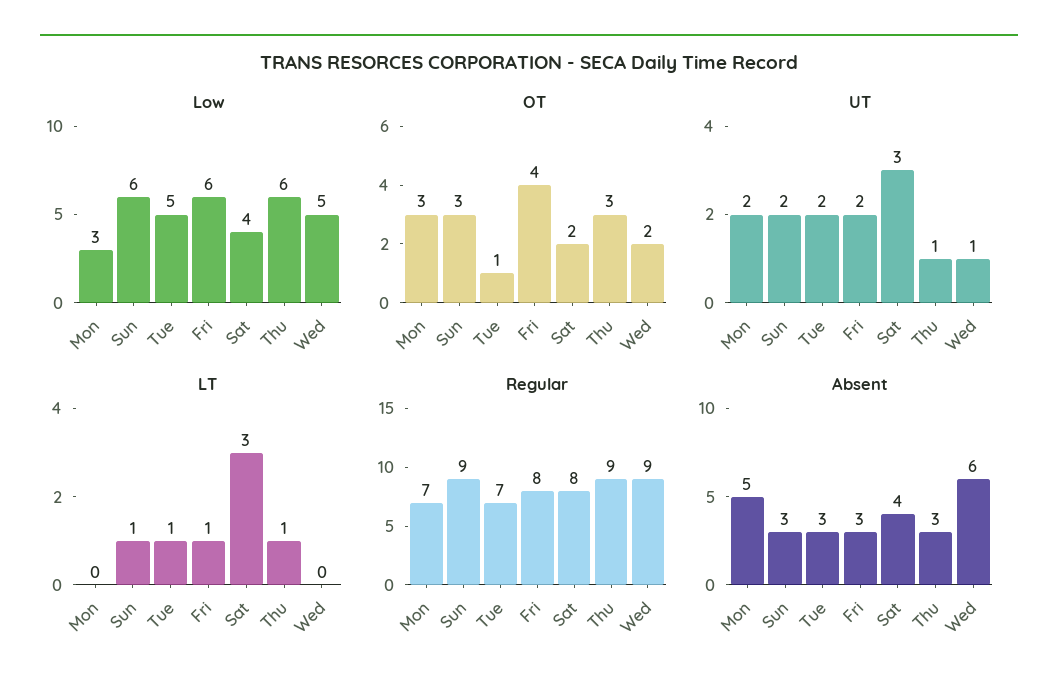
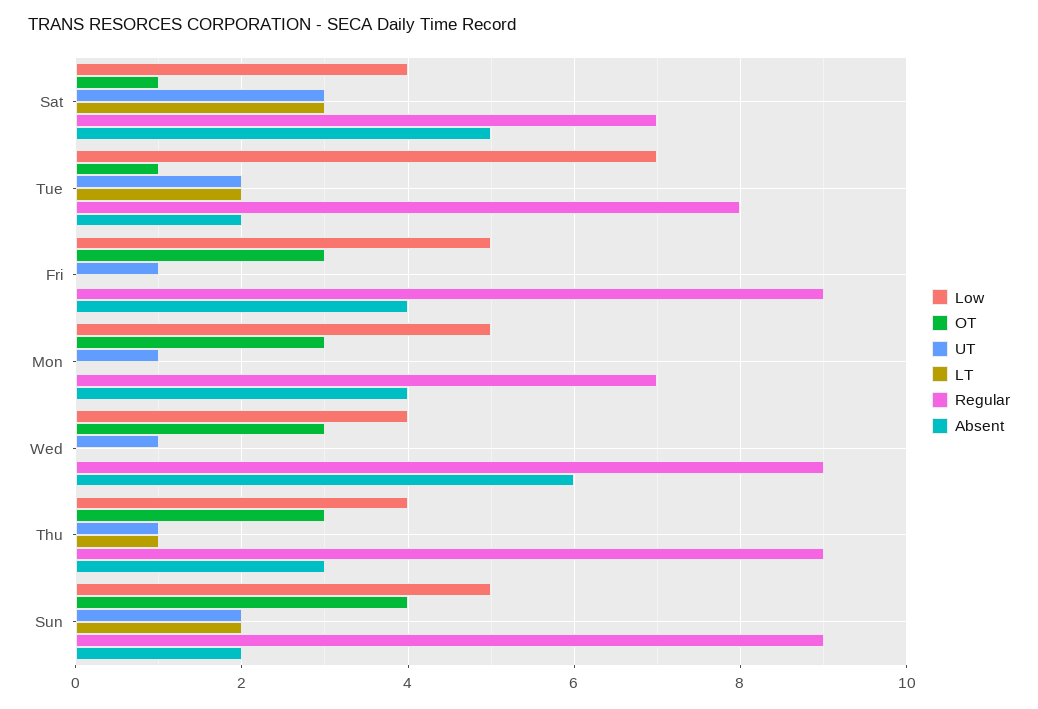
Low, Mon: 3 -> 5
Low, Sun: 6 -> 5
Low, Tue: 5 -> 7
Low, Fri: 6 -> 5
Low, Thu: 6 -> 4
Low, Wed: 5 -> 4
OT, Sun: 3 -> 4
OT, Fri: 4 -> 3
OT, Sat: 2 -> 1
OT, Wed: 2 -> 3
UT, Mon: 2 -> 1
UT, Fri: 2 -> 1
LT, Sun: 1 -> 2
LT, Tue: 1 -> 2
LT, Fri: 1 -> 0
Regular, Tue: 7 -> 8
Regular, Fri: 8 -> 9
Regular, Sat: 8 -> 7
Absent, Mon: 5 -> 4
Absent, Sun: 3 -> 2
Absent, Tue: 3 -> 2
Absent, Fri: 3 -> 4
Absent, Sat: 4 -> 5

